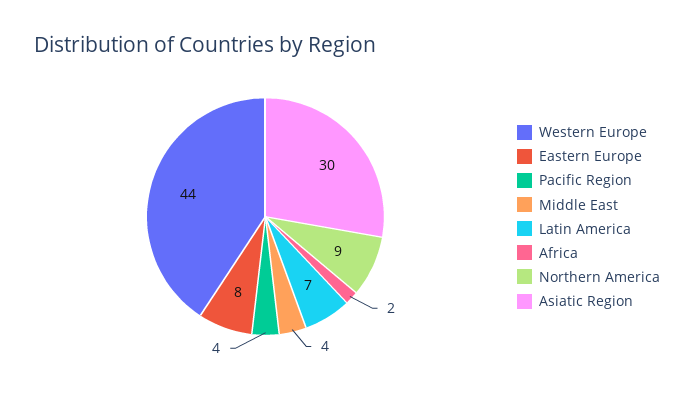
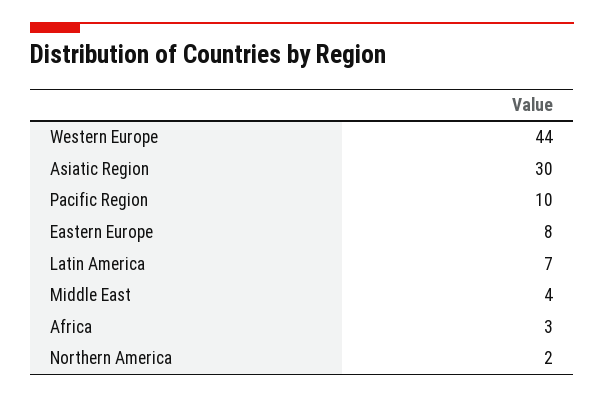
Pacific Region: 4 -> 10
Africa: 2 -> 3
Northern America: 9 -> 2

